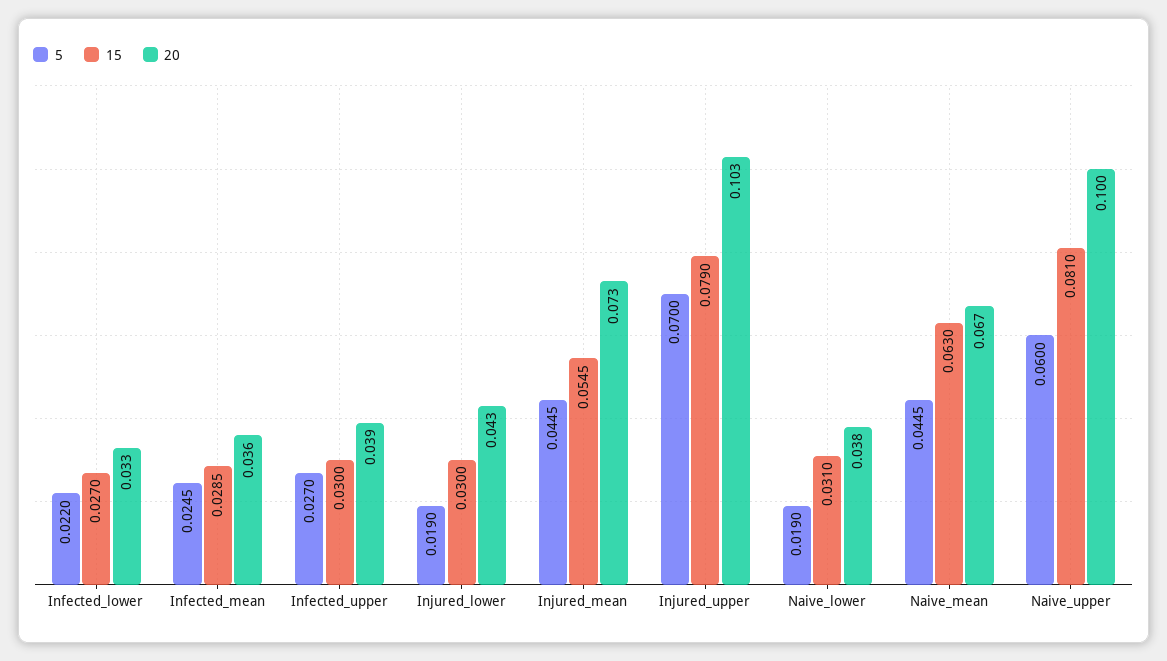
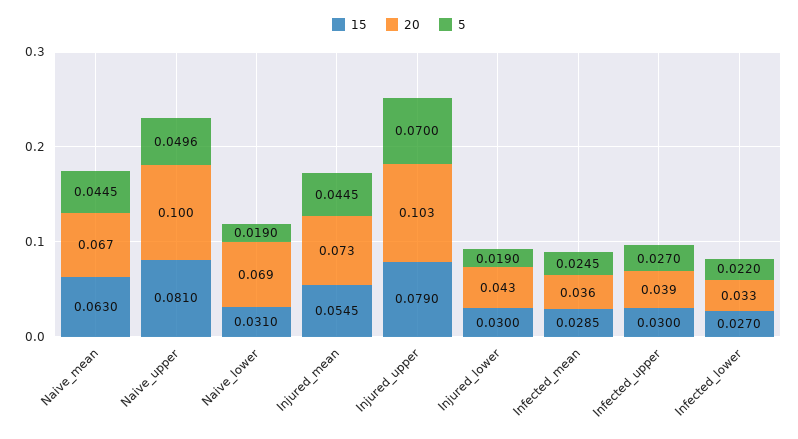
20, Naive_lower: 0.038 -> 0.069
5, Naive_upper: 0.06 -> 0.0496

